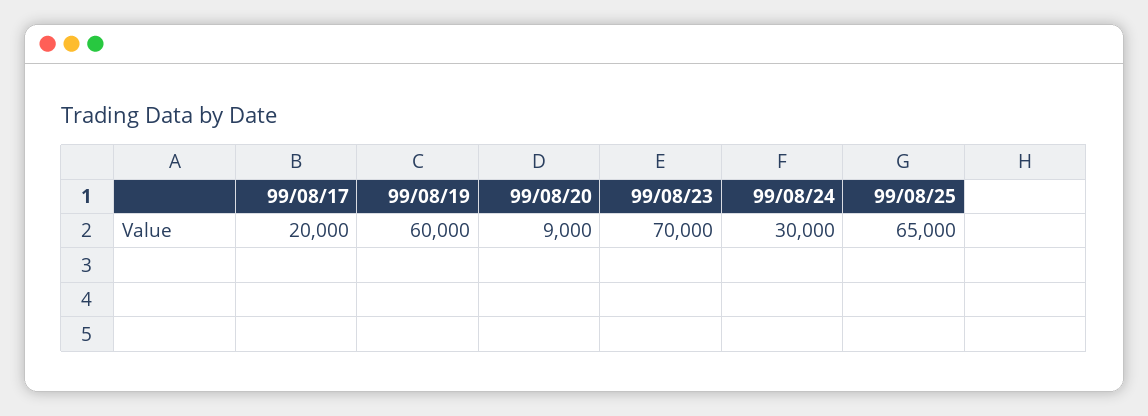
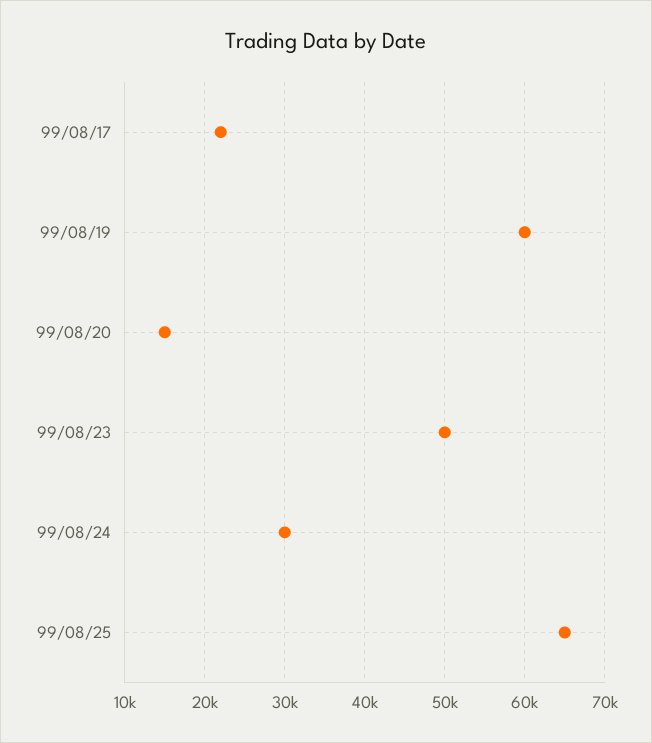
99/08/17: 20000 -> 22000
99/08/20: 9000 -> 15000
99/08/23: 70000 -> 50000

